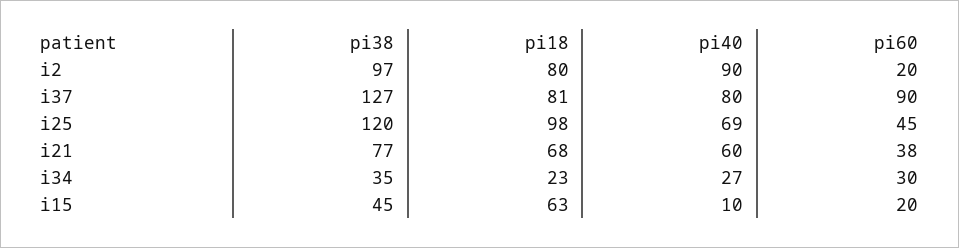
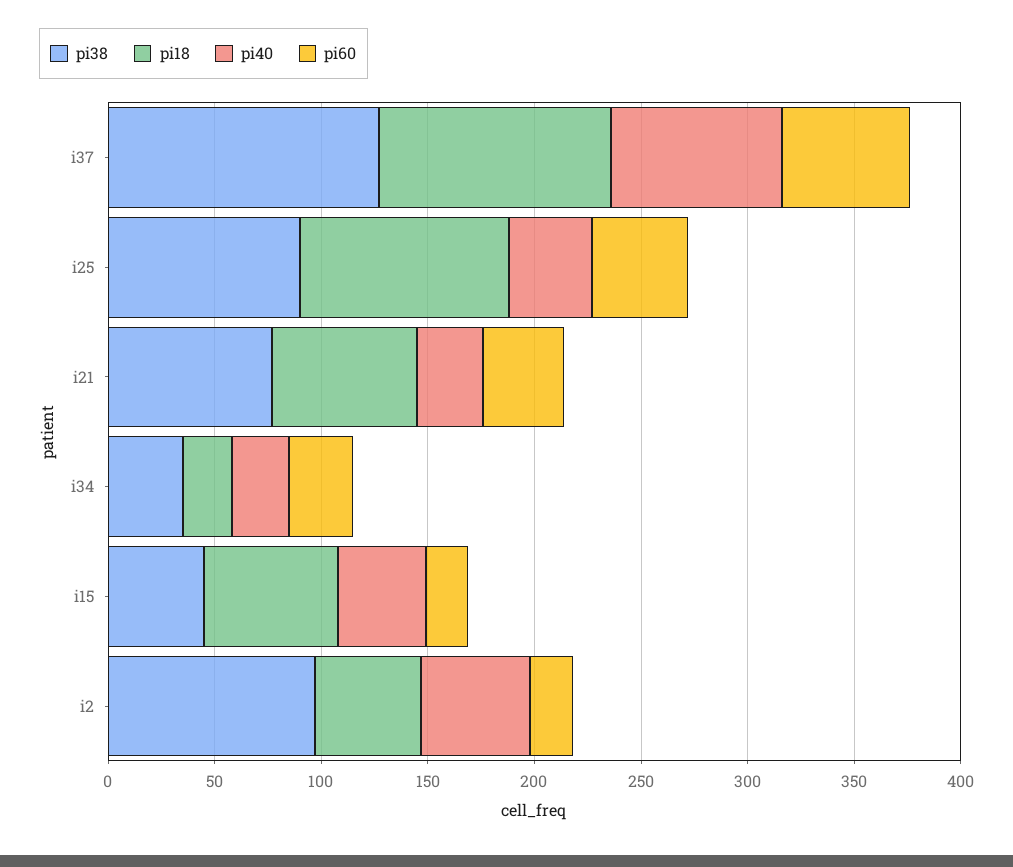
pi18, i2: 80 -> 50
pi40, i2: 90 -> 50
pi18, i37: 81 -> 110
pi60, i37: 90 -> 60
pi38, i25: 120 -> 90
pi40, i25: 69 -> 40
pi40, i21: 60 -> 30
pi40, i15: 10 -> 40

